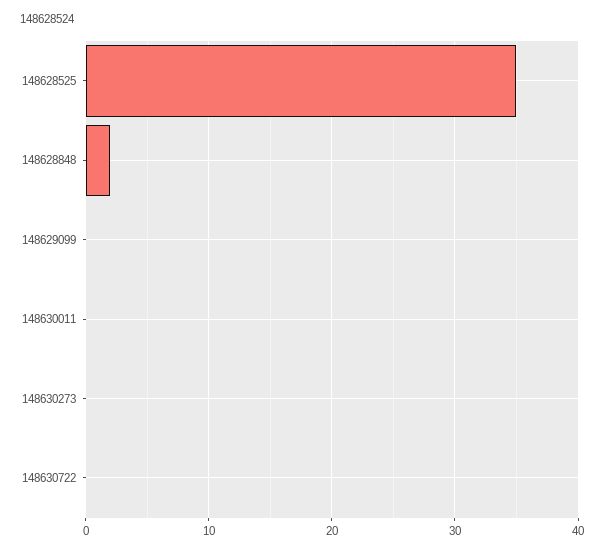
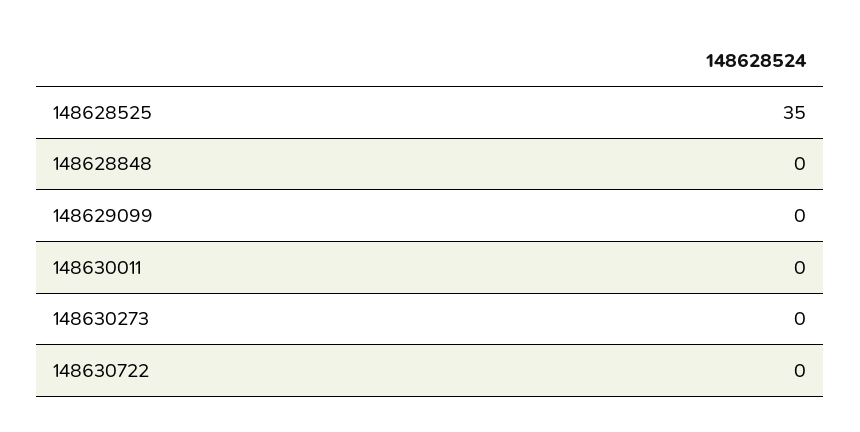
148628848: 2 -> 0

